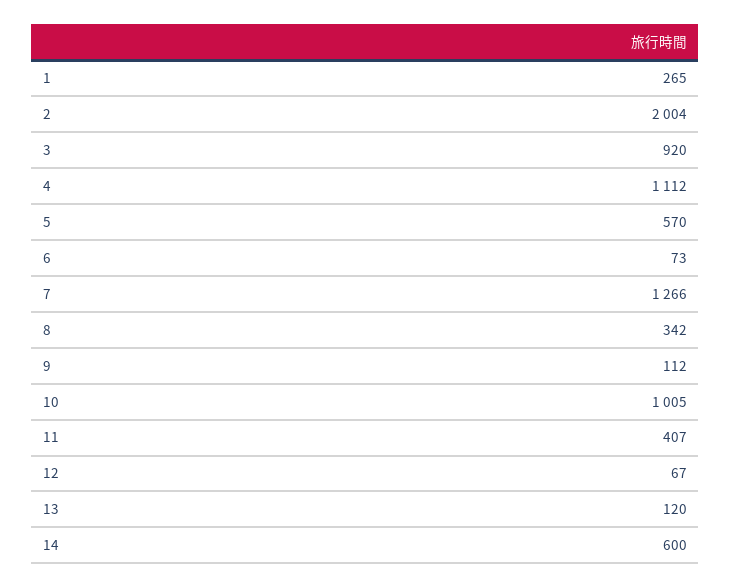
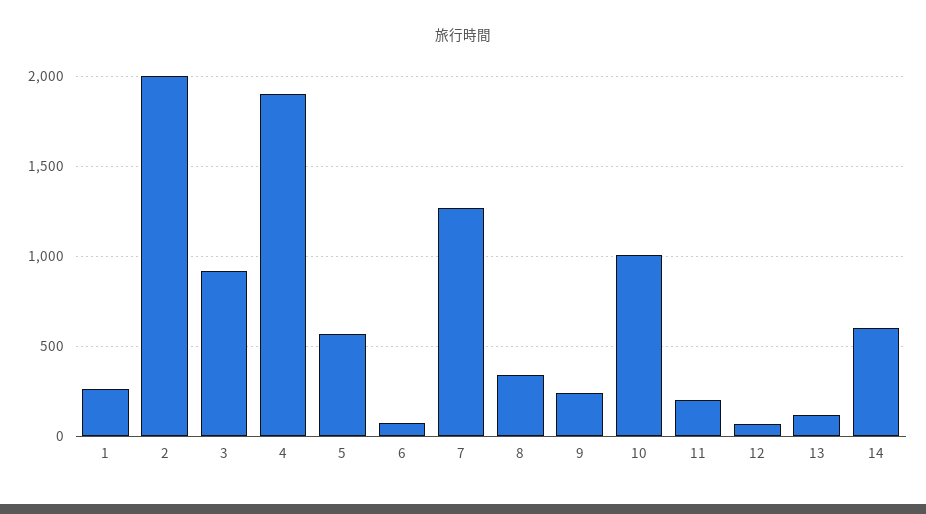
4: 1112 -> 1900
9: 112 -> 250
11: 407 -> 200

